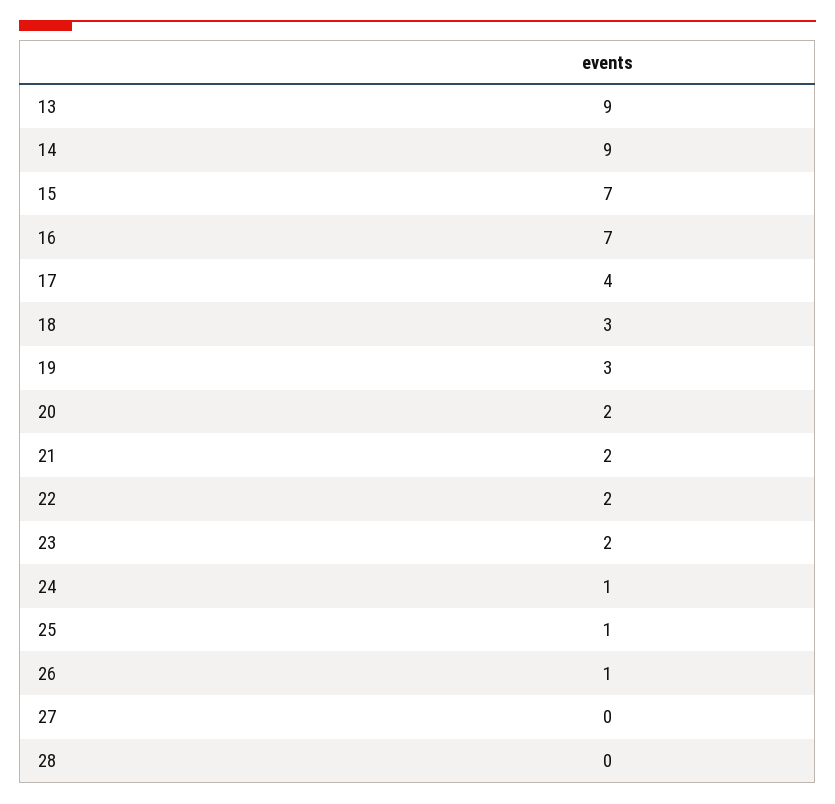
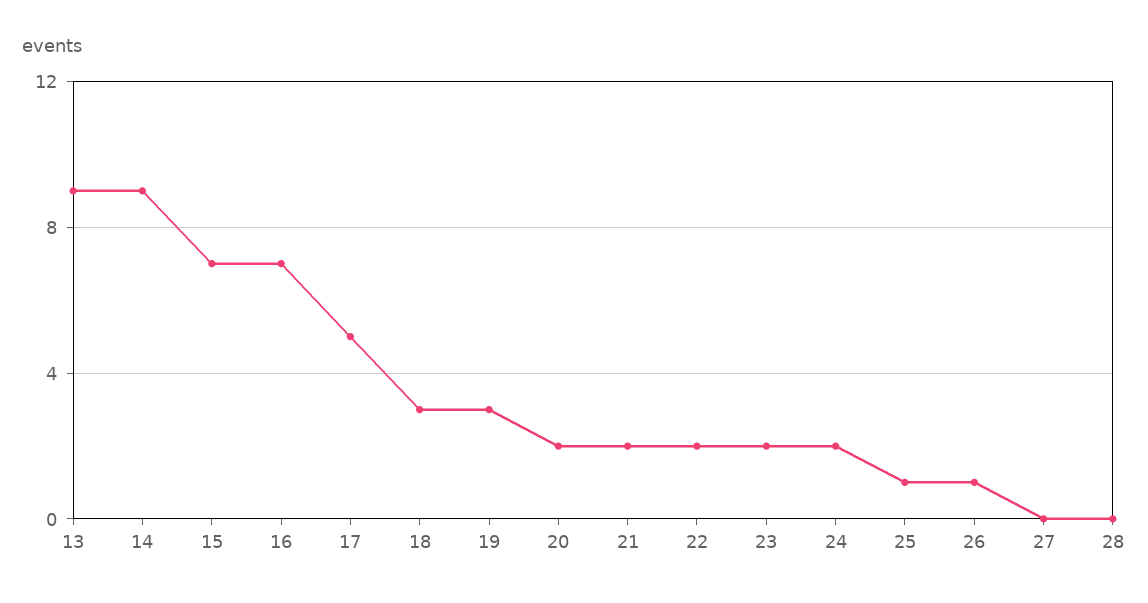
17: 4 -> 5
24: 1 -> 2

